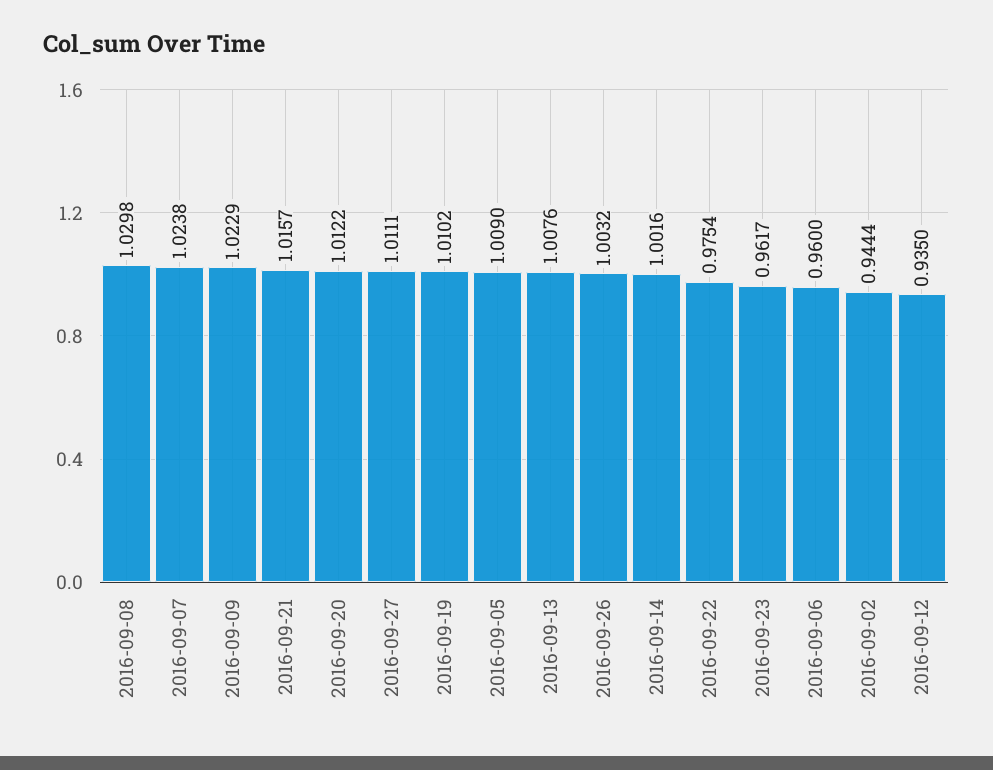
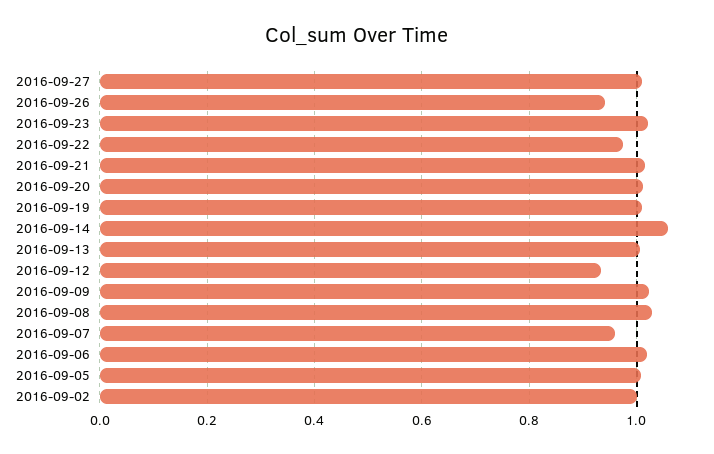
2016-09-07: 1.0238 -> 0.96
2016-09-26: 1.0032 -> 0.94
2016-09-14: 1.0016 -> 1.06
2016-09-23: 0.9617 -> 1.02
2016-09-06: 0.96 -> 1.02
2016-09-02: 0.9444 -> 1

